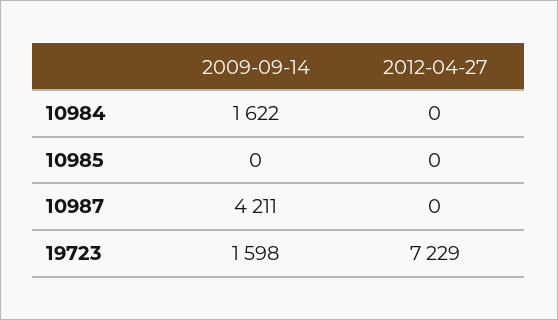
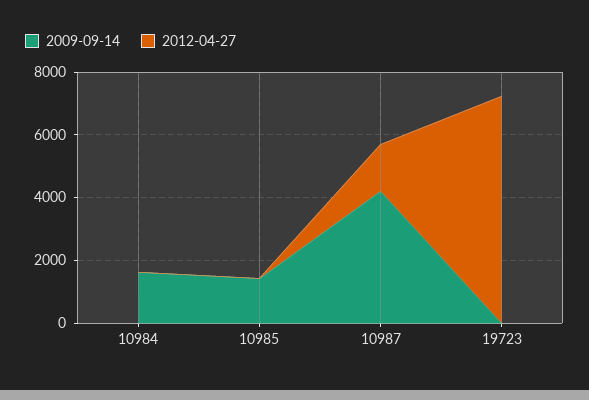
2009-09-14, 10985: 0 -> 1500
2012-04-27, 10987: 0 -> 1500
2009-09-14, 19723: 1598 -> 0

